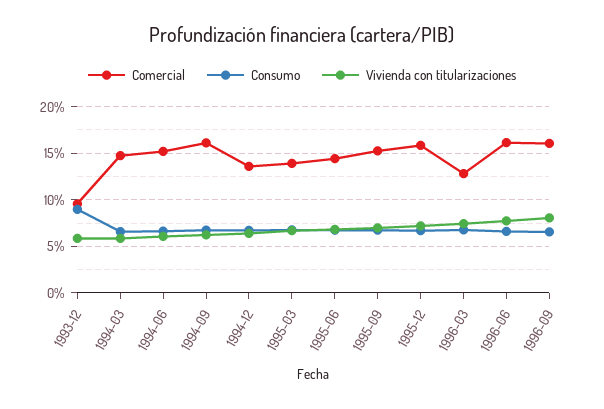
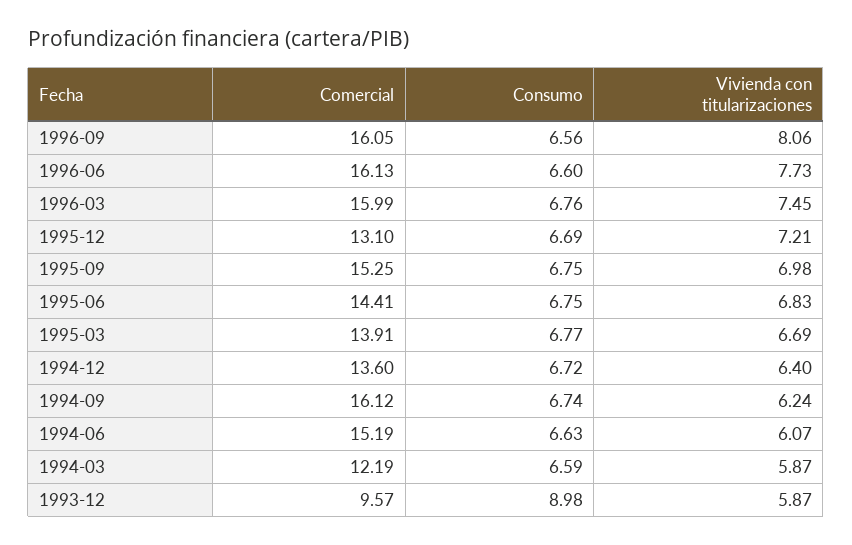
Comercial, 1994-03: 15 -> 12.19
Comercial, 1995-12: 16 -> 13.1
Comercial, 1996-03: 13 -> 15.99

